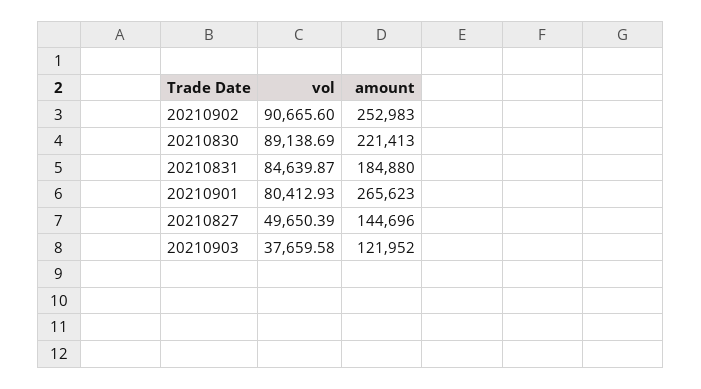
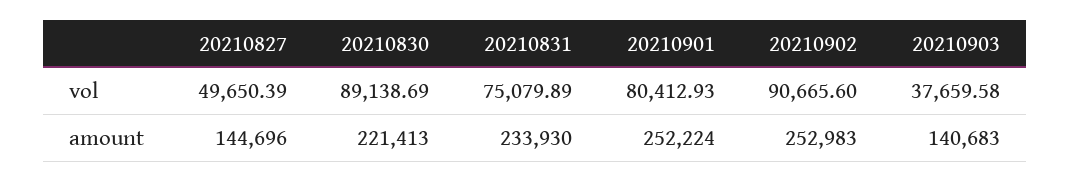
vol, 20210831: 84639.87 -> 75079.89
amount, 20210831: 184880 -> 233930
amount, 20210901: 265623 -> 252224
amount, 20210903: 121952 -> 140683

